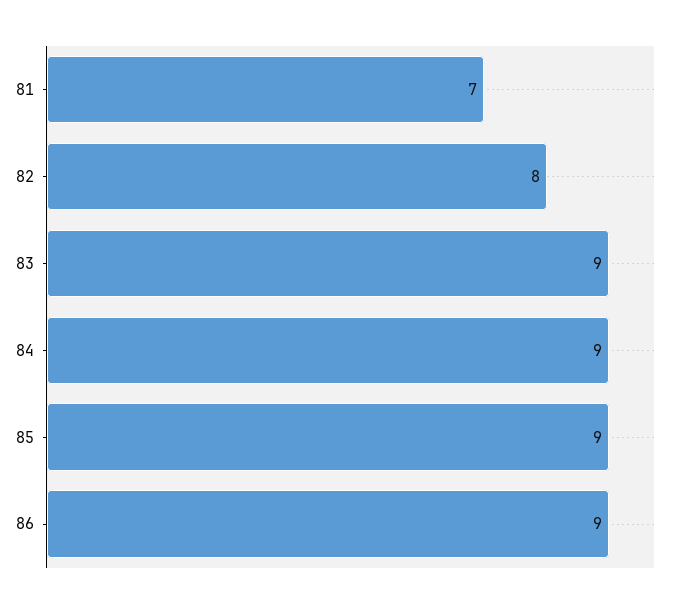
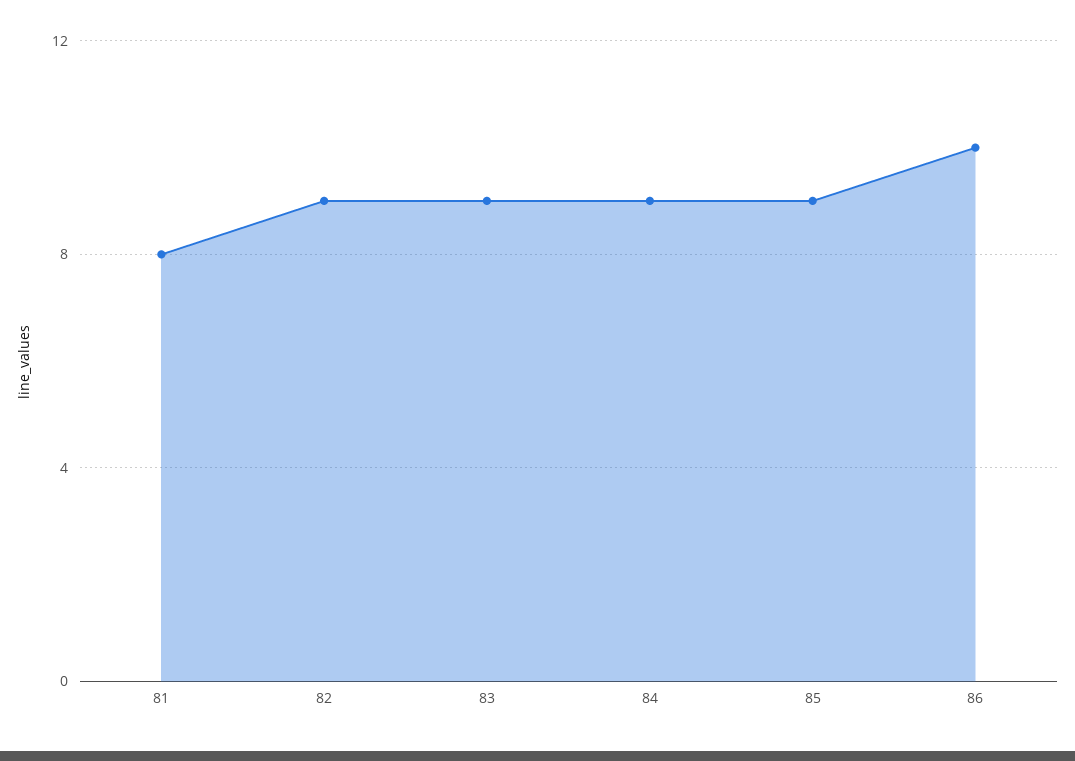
81: 7 -> 8
82: 8 -> 9
86: 9 -> 10

